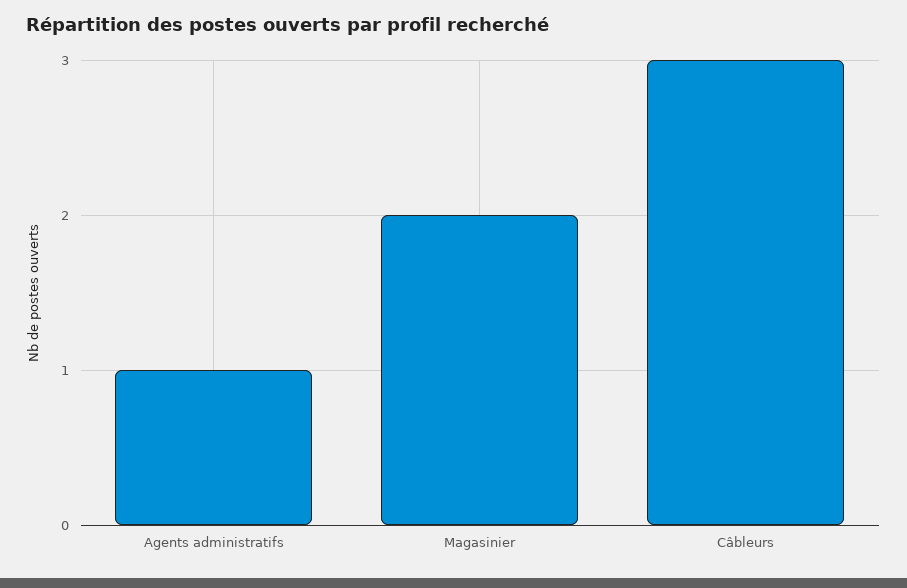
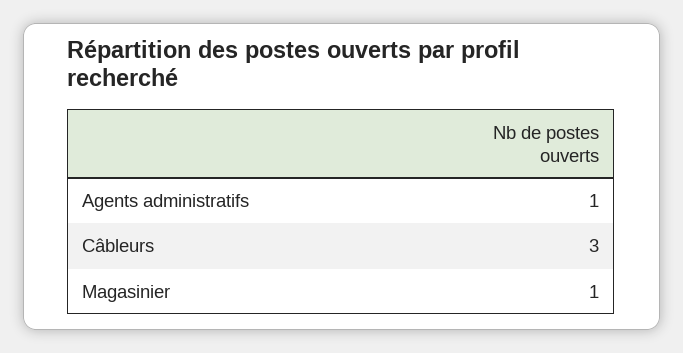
Magasinier: 2 -> 1

